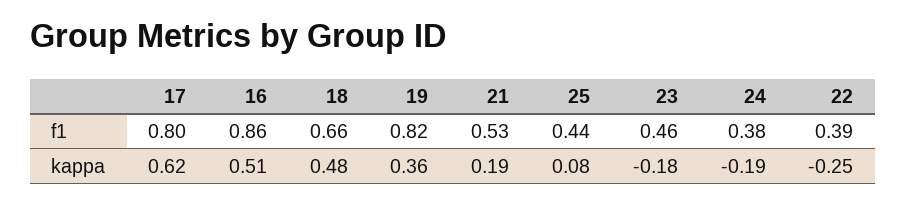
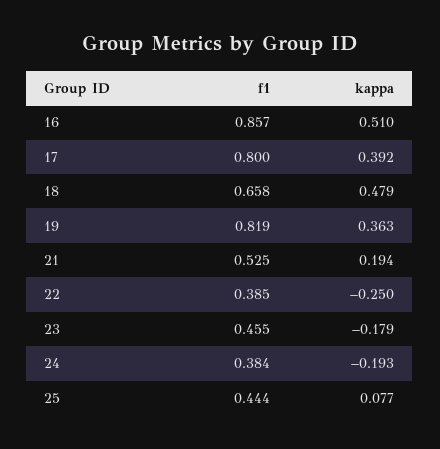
17, kappa: 0.62 -> 0.392

